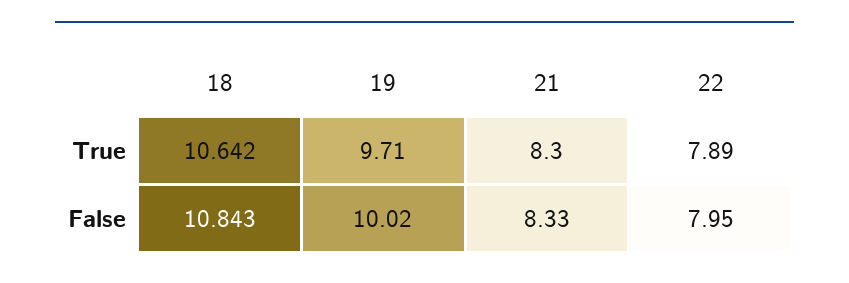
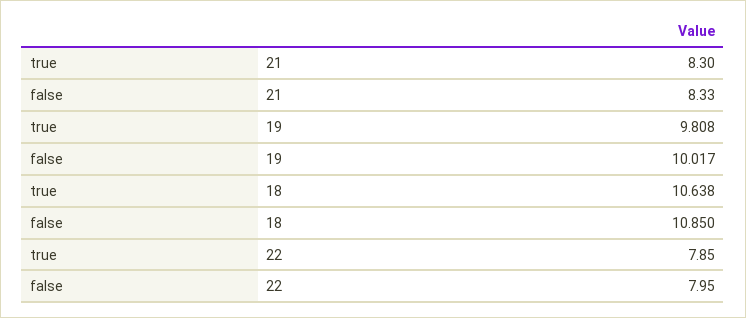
18, True: 10.642 -> 10.638
19, True: 9.71 -> 9.808
22, True: 7.89 -> 7.85
18, False: 10.843 -> 10.85

